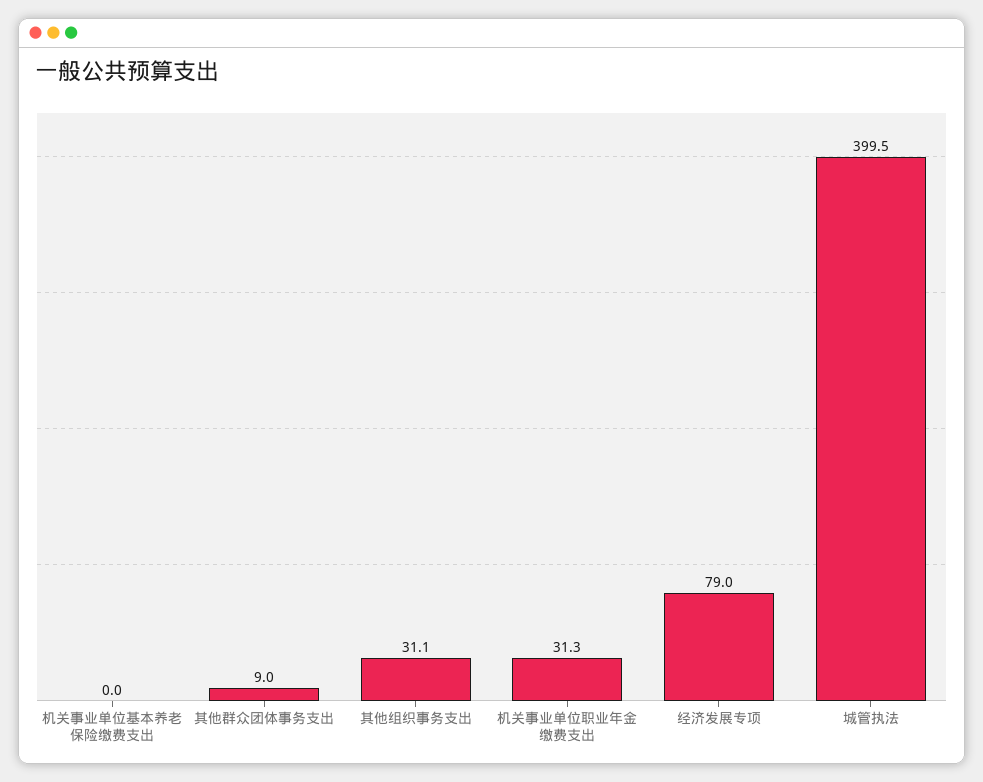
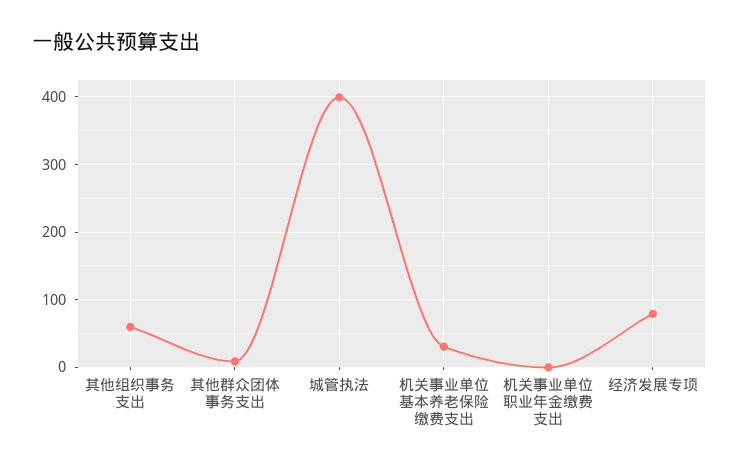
机关事业单位基本养老保险缴费支出: 0 -> 30
其他组织事务支出: 31.1 -> 60
机关事业单位职业年金缴费支出: 31.3 -> 0

